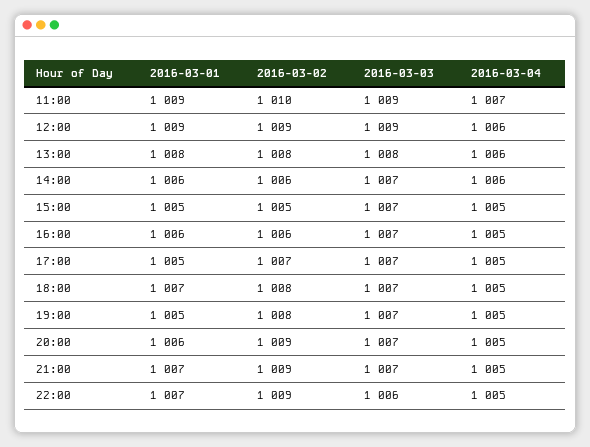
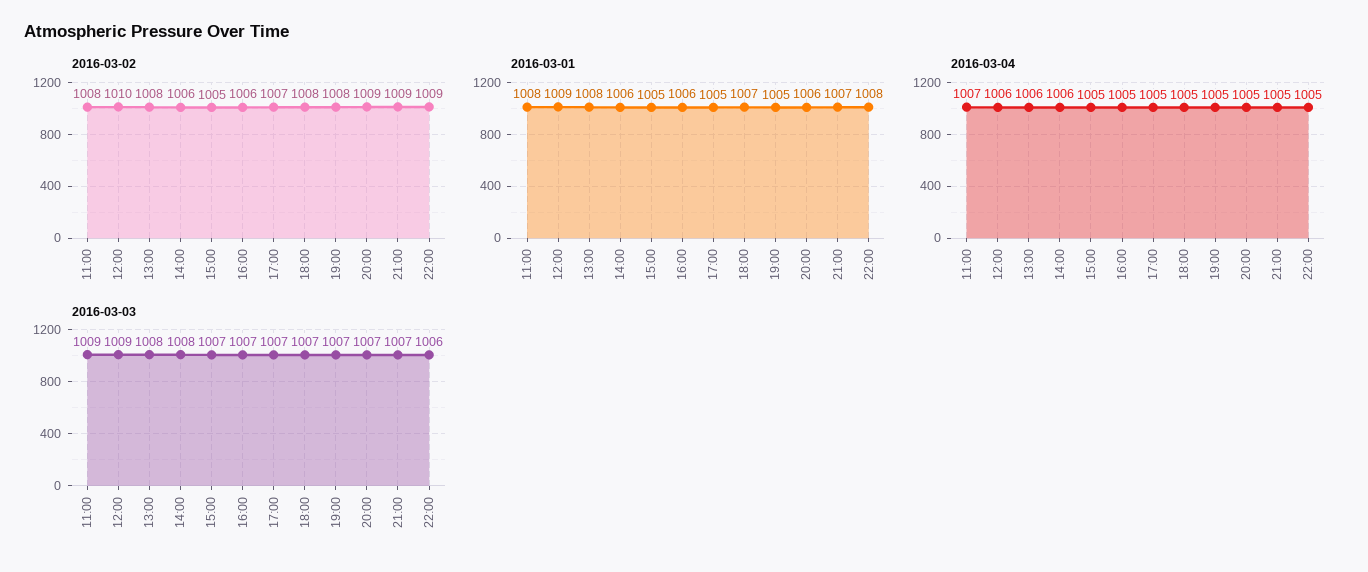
2016-03-01, 11:00: 1009 -> 1008
2016-03-02, 11:00: 1010 -> 1008
2016-03-02, 12:00: 1009 -> 1010
2016-03-03, 14:00: 1007 -> 1008
2016-03-01, 22:00: 1007 -> 1008

